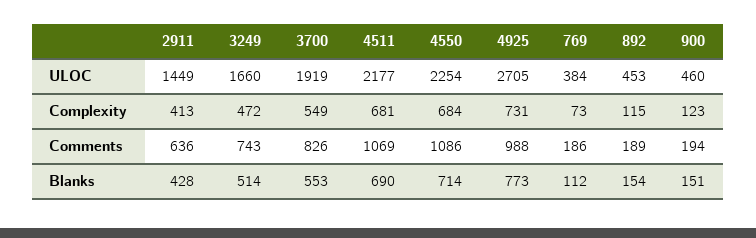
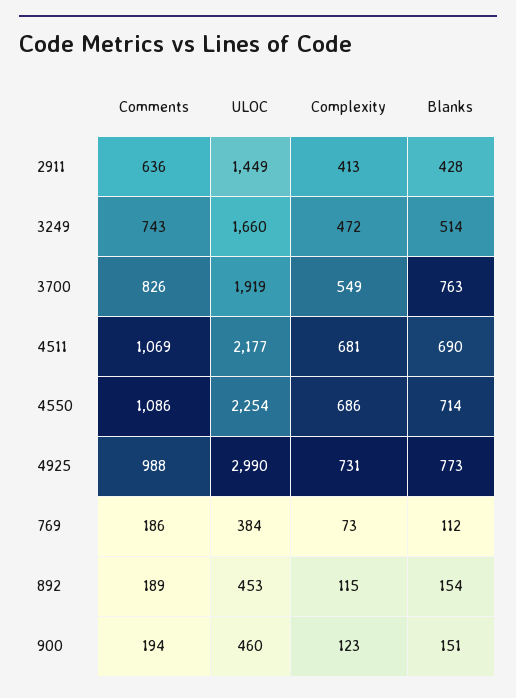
4925, ULOC: 2705 -> 2990
4550, Complexity: 684 -> 686
3700, Blanks: 553 -> 763

